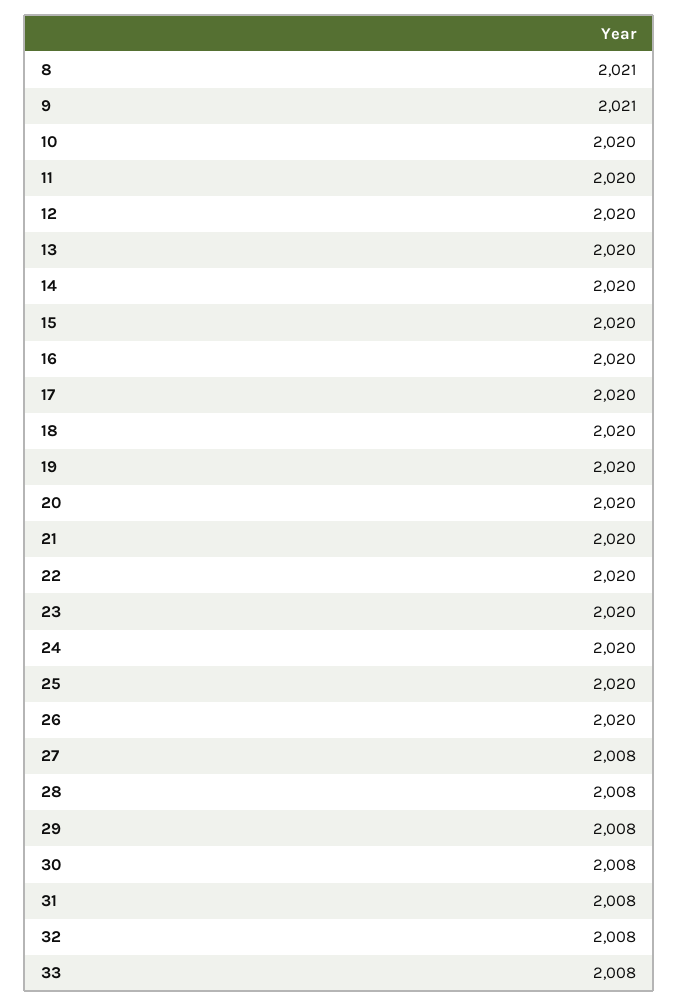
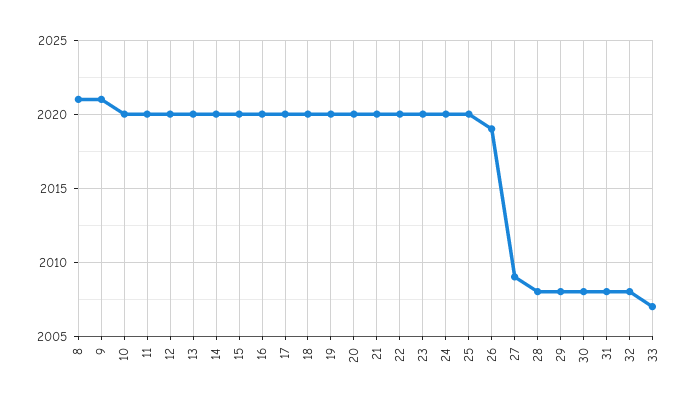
26: 2020 -> 2019
27: 2008 -> 2009
33: 2008 -> 2007

